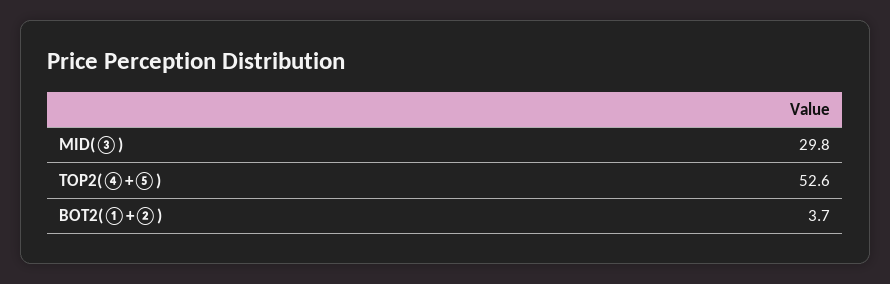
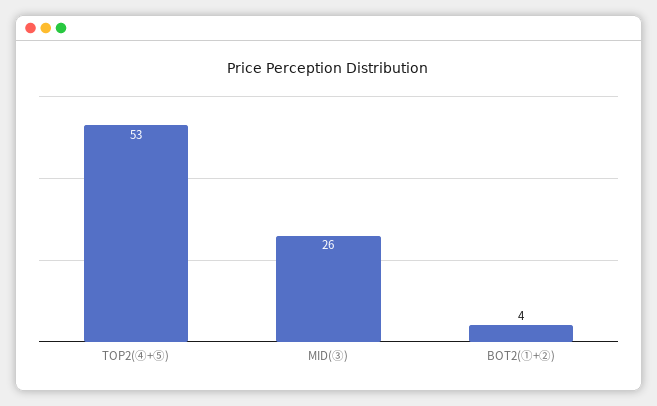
MID(③): 29.8 -> 26

